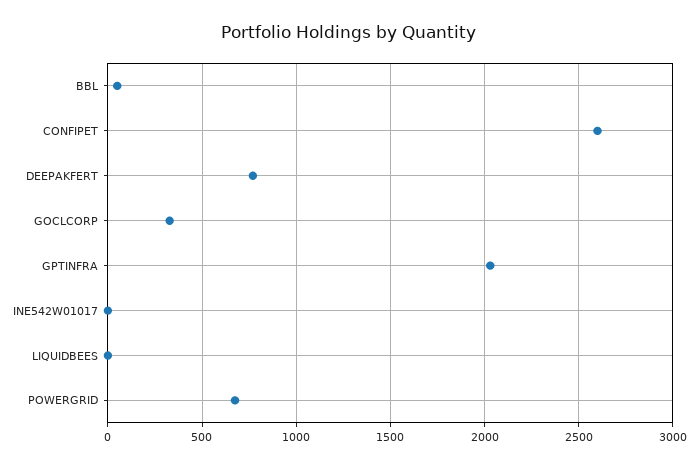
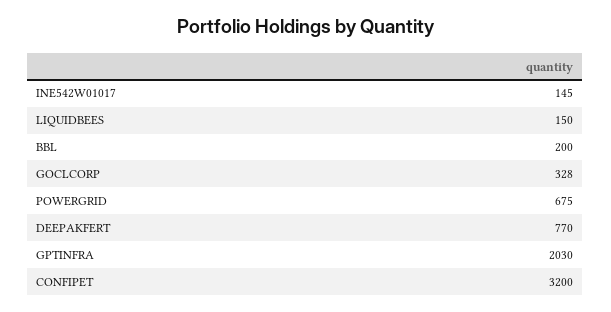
BBL: 50 -> 200
CONFIPET: 2600 -> 3200
INE542W01017: 0 -> 145
LIQUIDBEES: 0 -> 150

